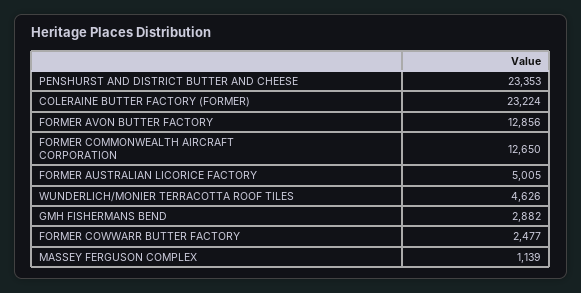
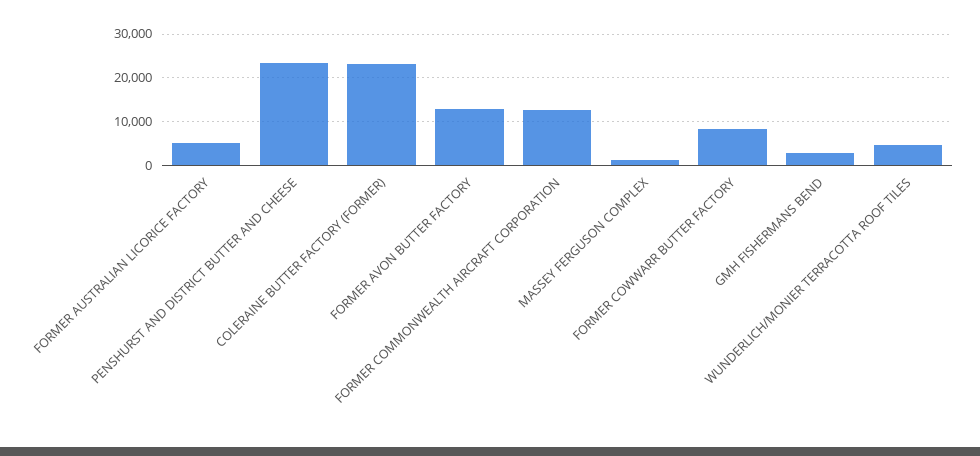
FORMER COWWARR BUTTER FACTORY: 2477 -> 8000

